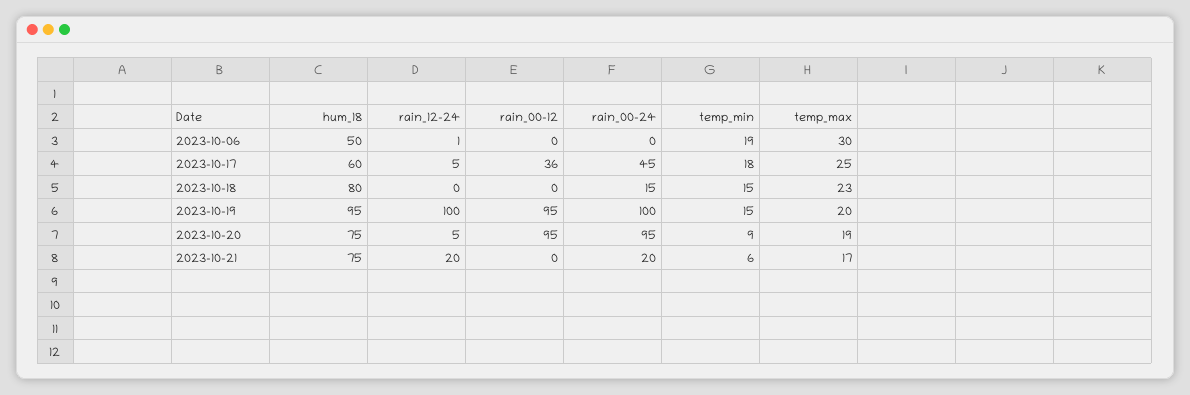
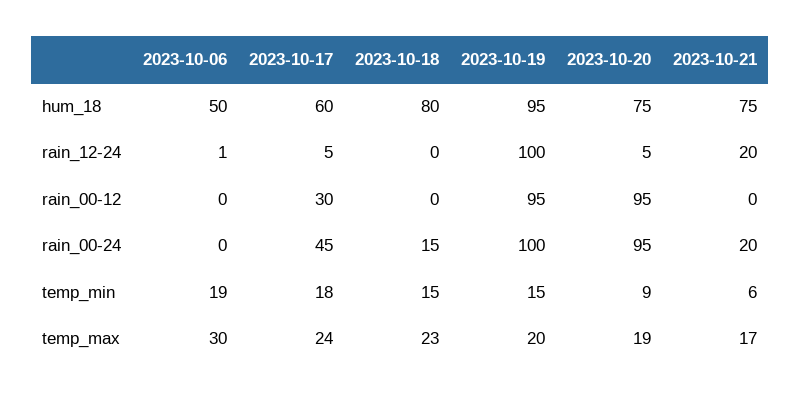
rain_00-12, 2023-10-17: 36 -> 30
temp_max, 2023-10-17: 25 -> 24

